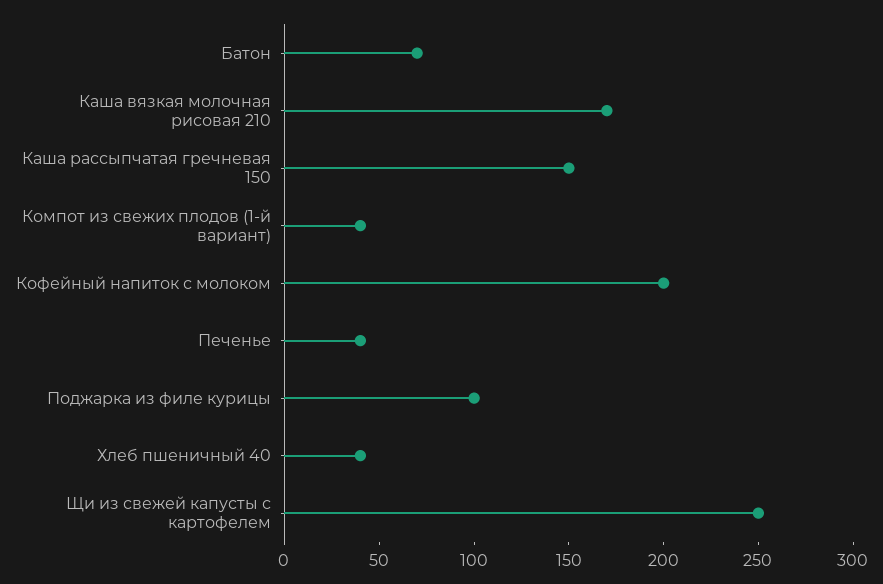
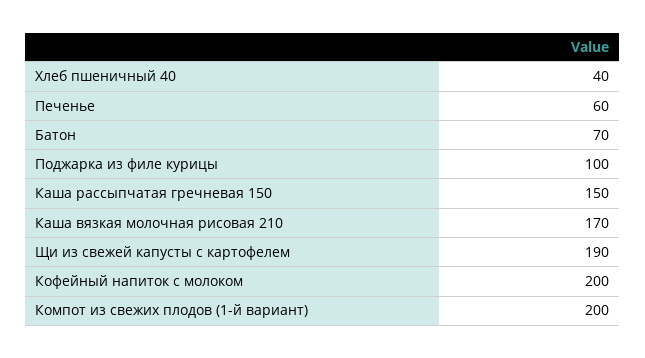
Компот из свежих плодов (1-й вариант): 40 -> 200
Печенье: 40 -> 60
Щи из свежей капусты с картофелем: 250 -> 190

